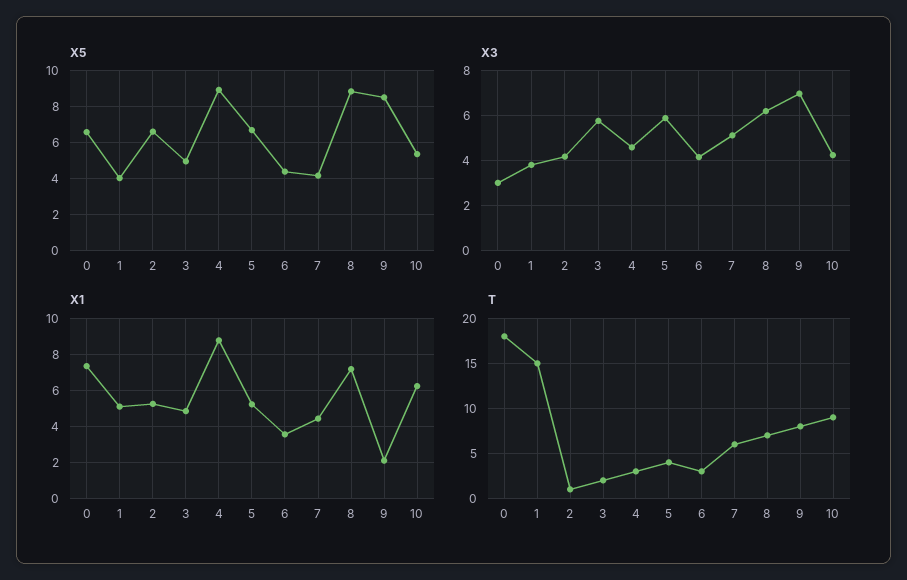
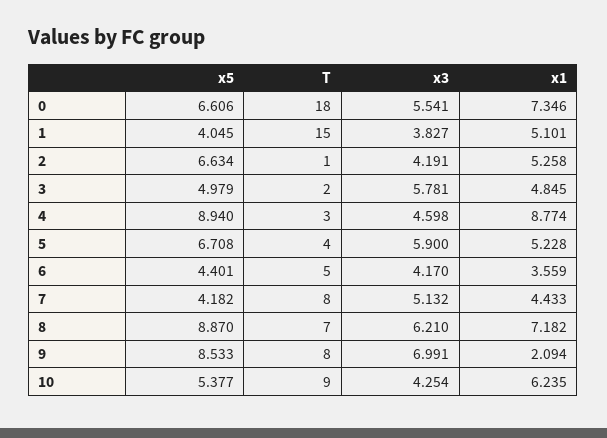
X3, 0: 3 -> 5.541
T, 6: 3 -> 5
T, 7: 6 -> 8

